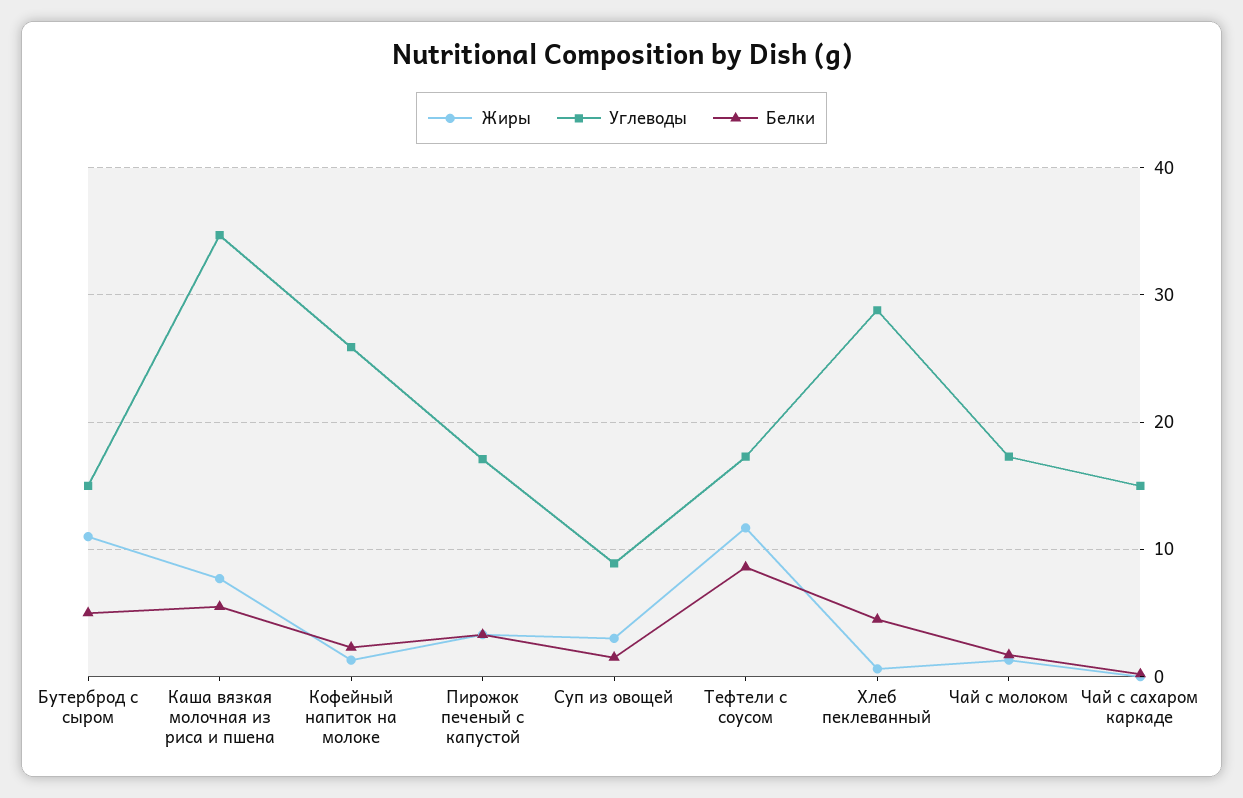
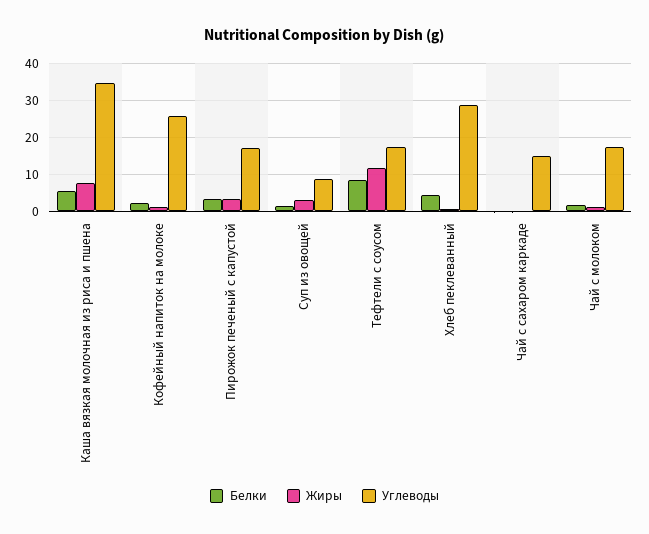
Жиры, Бутерброд с сыром: 11 -> none
Углеводы, Бутерброд с сыром: 15 -> none
Белки, Бутерброд с сыром: 5 -> none

